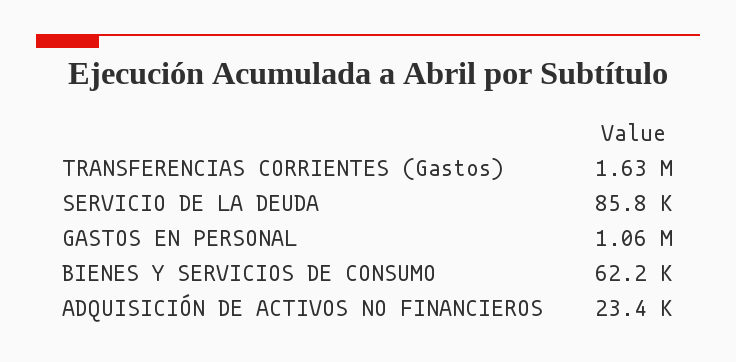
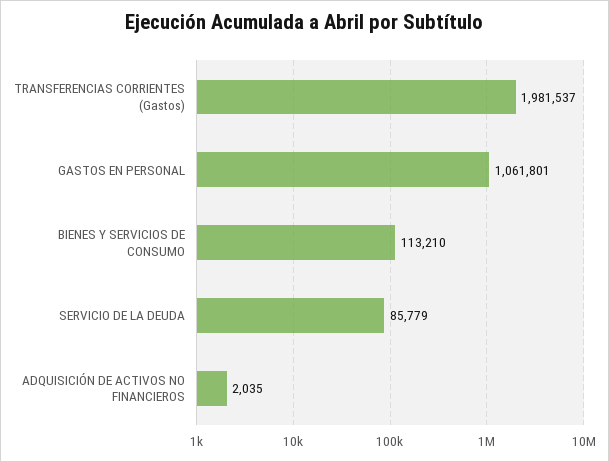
TRANSFERENCIAS CORRIENTES (Gastos): 1630000 -> 1981537
BIENES Y SERVICIOS DE CONSUMO: 62200 -> 113210
ADQUISICIÓN DE ACTIVOS NO FINANCIEROS: 23400 -> 2035

